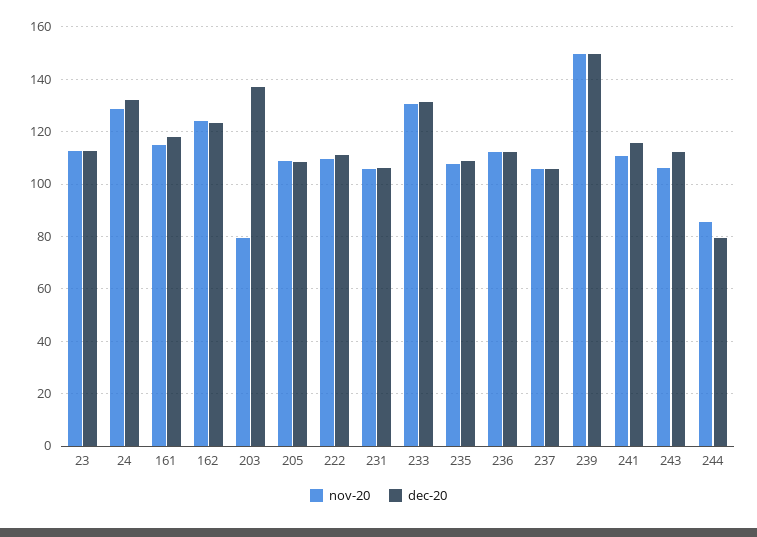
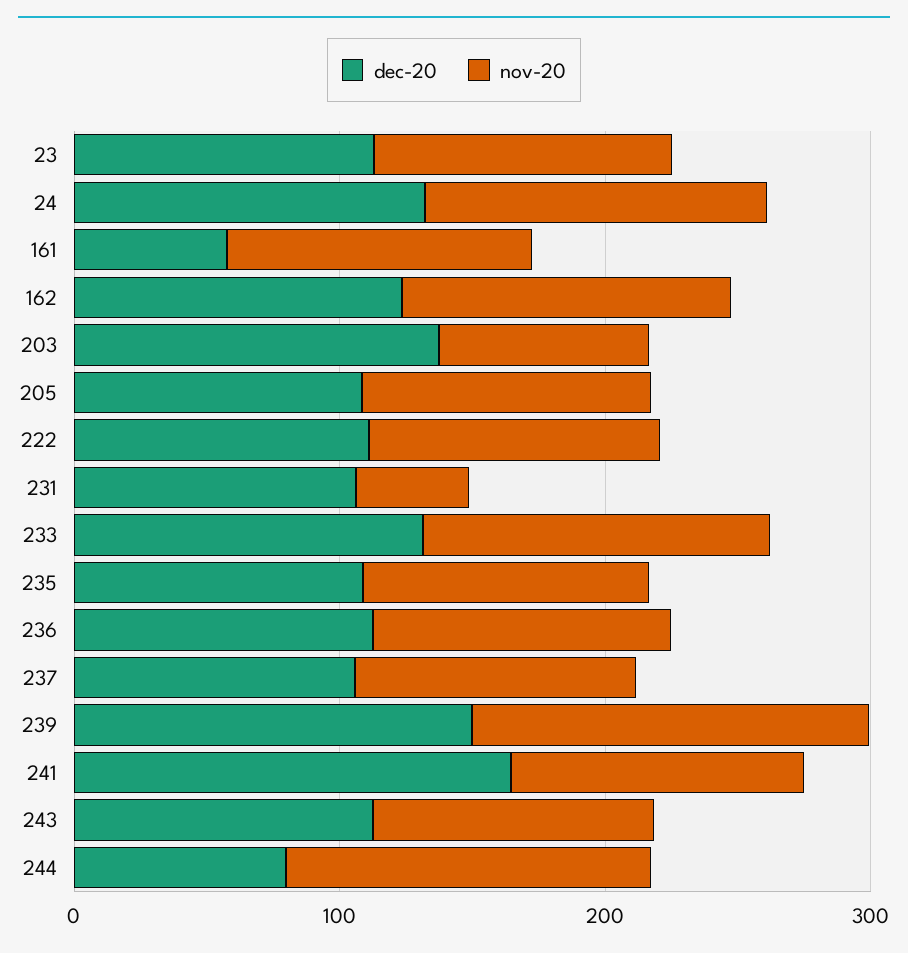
dec-20, 161: 117.5 -> 60
nov-20, 231: 105 -> 40
dec-20, 241: 115 -> 160
nov-20, 244: 85 -> 140

